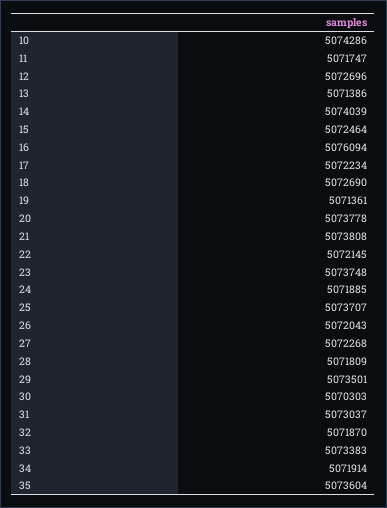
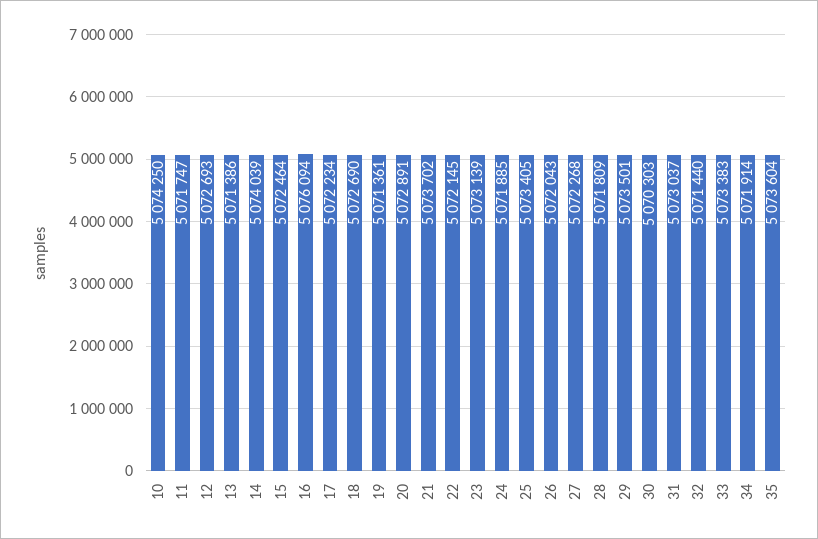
10: 5074286 -> 5074250
12: 5072696 -> 5072693
20: 5073778 -> 5072891
21: 5073808 -> 5073702
23: 5073748 -> 5073139
25: 5073707 -> 5073405
32: 5071870 -> 5071440

